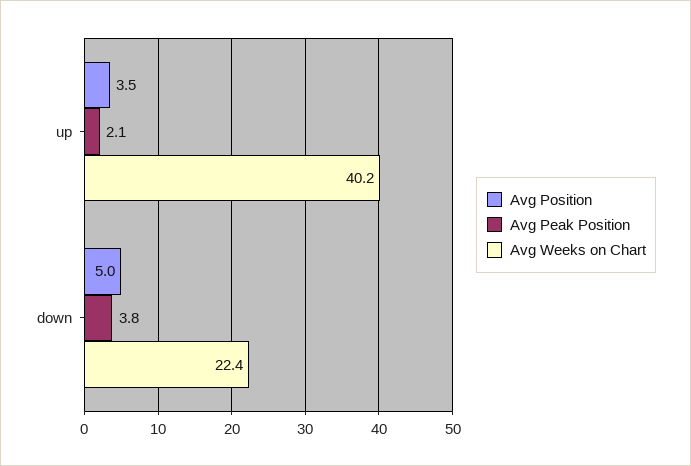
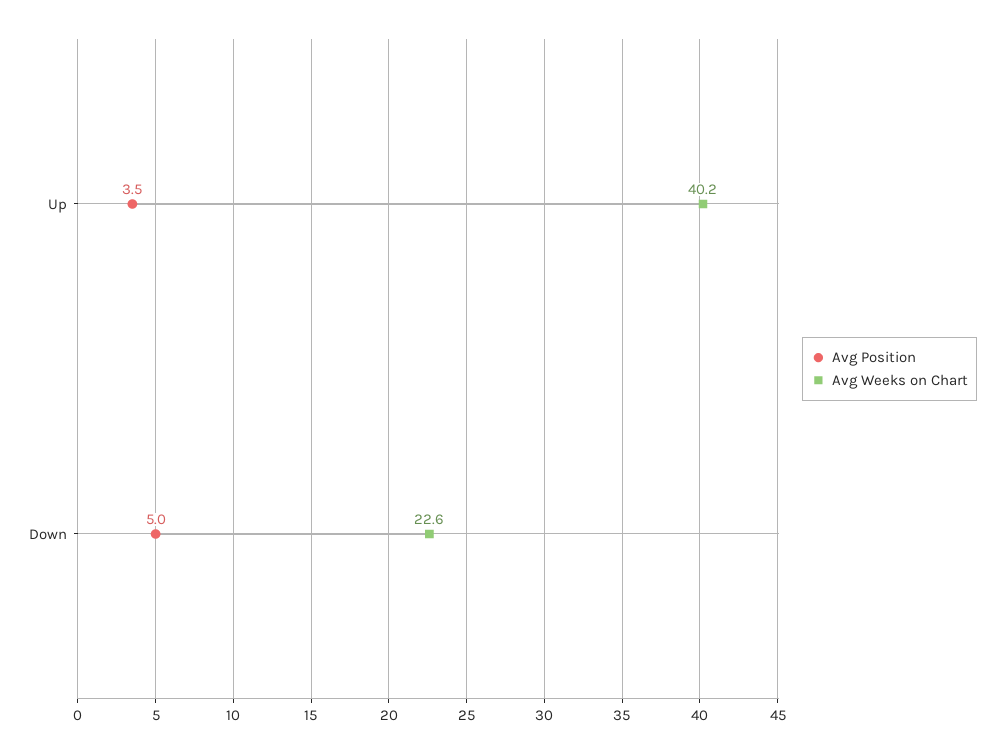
Avg Peak Position, up: 2.1 -> none
Avg Peak Position, down: 3.8 -> none
Avg Weeks on Chart, down: 22.4 -> 22.6

